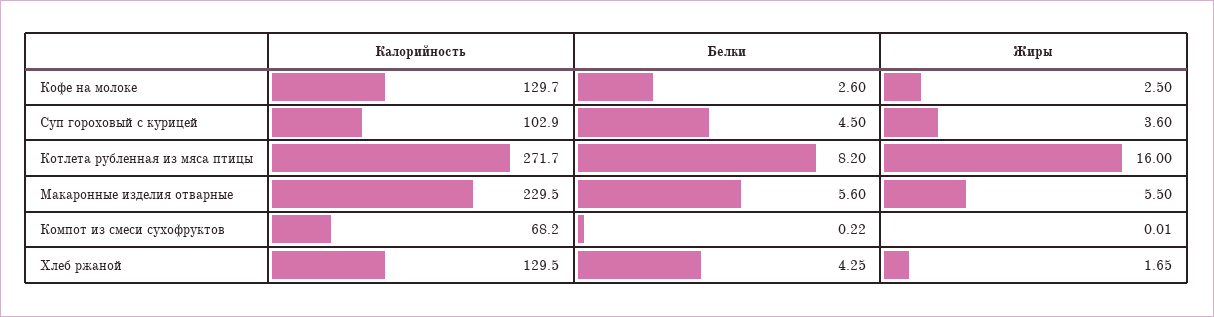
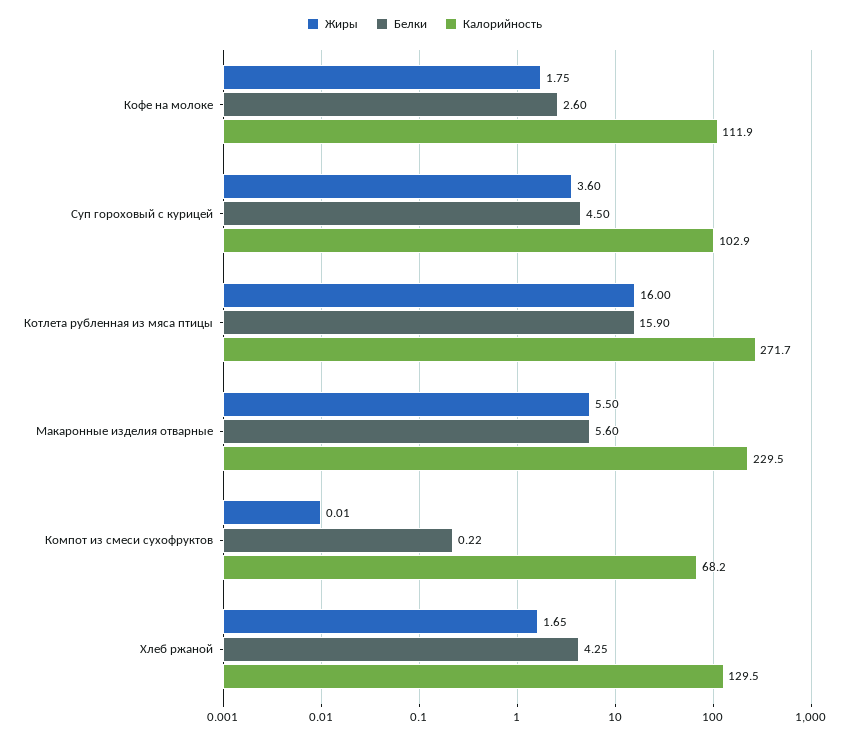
Калорийность, Кофе на молоке: 129.7 -> 111.9
Жиры, Кофе на молоке: 2.5 -> 1.75
Белки, Котлета рубленная из мяса птицы: 8.2 -> 15.9

